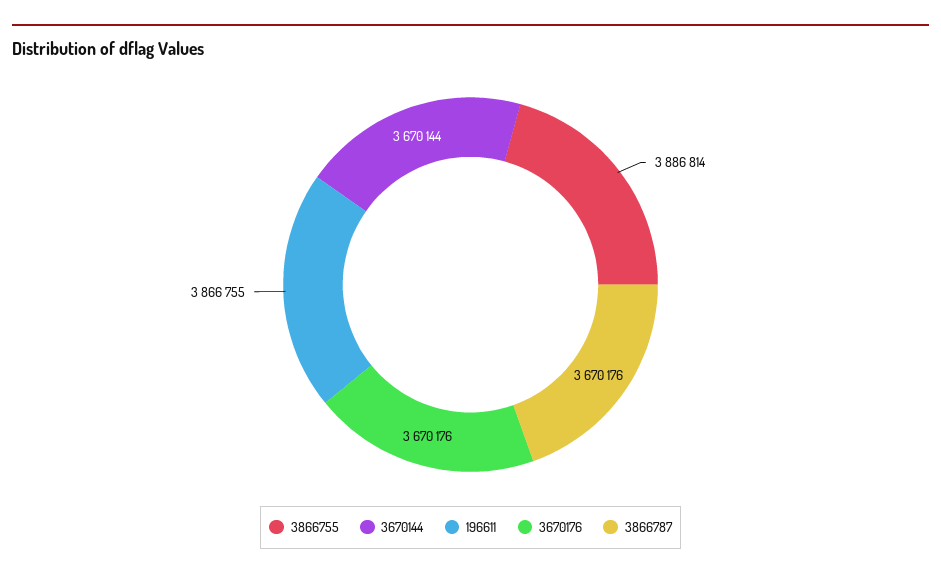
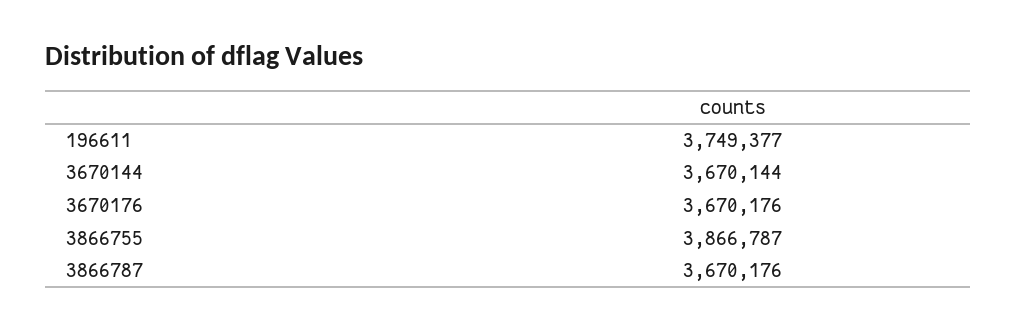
3866755: 3886814 -> 3866787
196611: 3866755 -> 3749377

